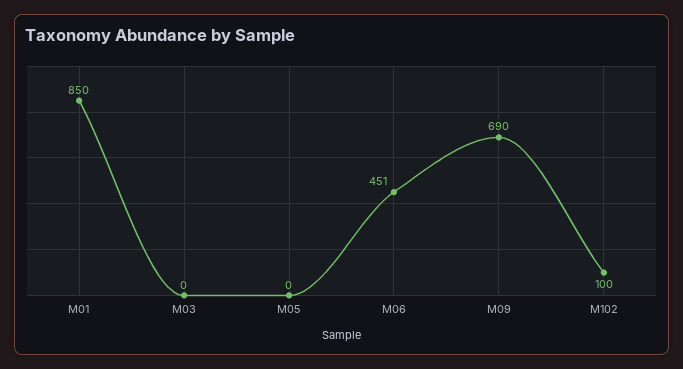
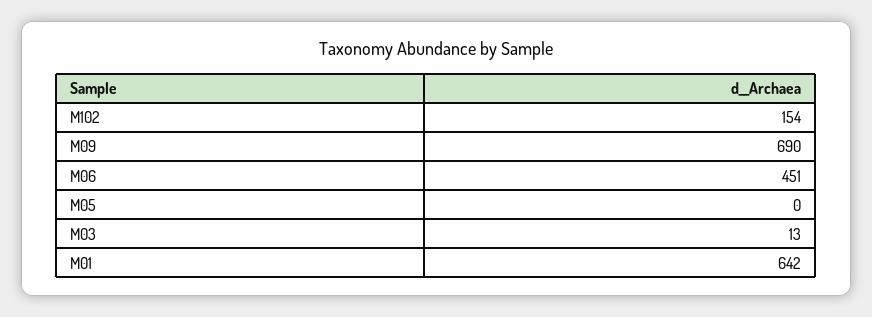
M01: 850 -> 642
M03: 0 -> 13
M102: 100 -> 154

